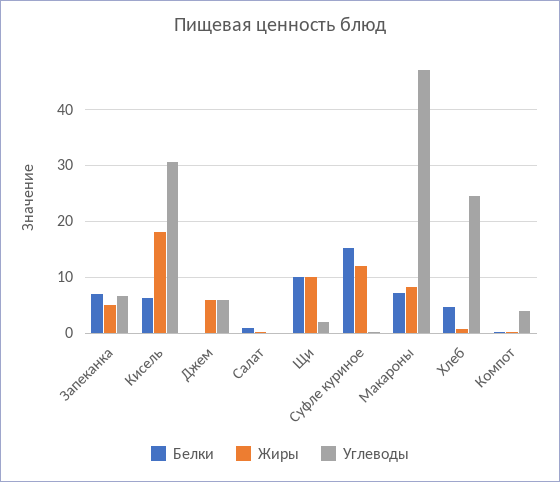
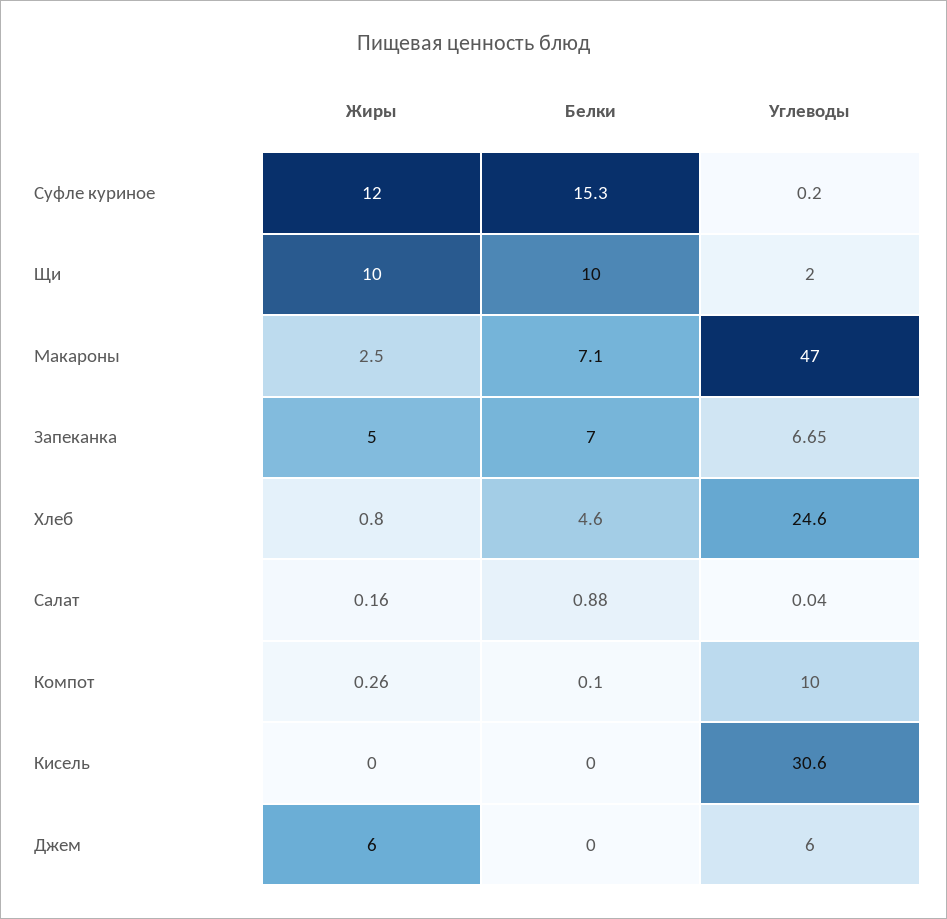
Белки, Кисель: 6 -> 0
Жиры, Кисель: 18 -> 0
Жиры, Макароны: 8 -> 2.5
Углеводы, Компот: 4 -> 10

